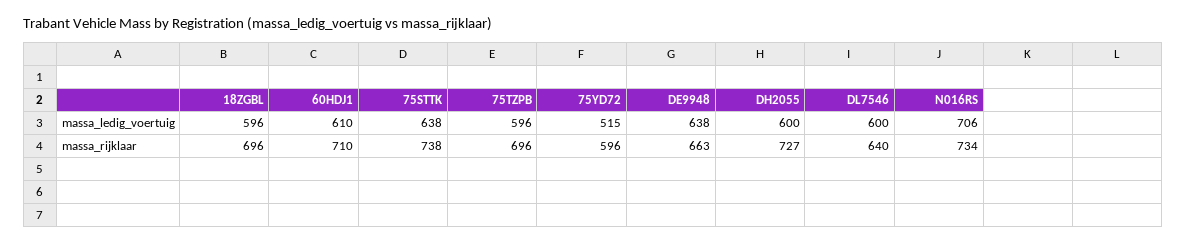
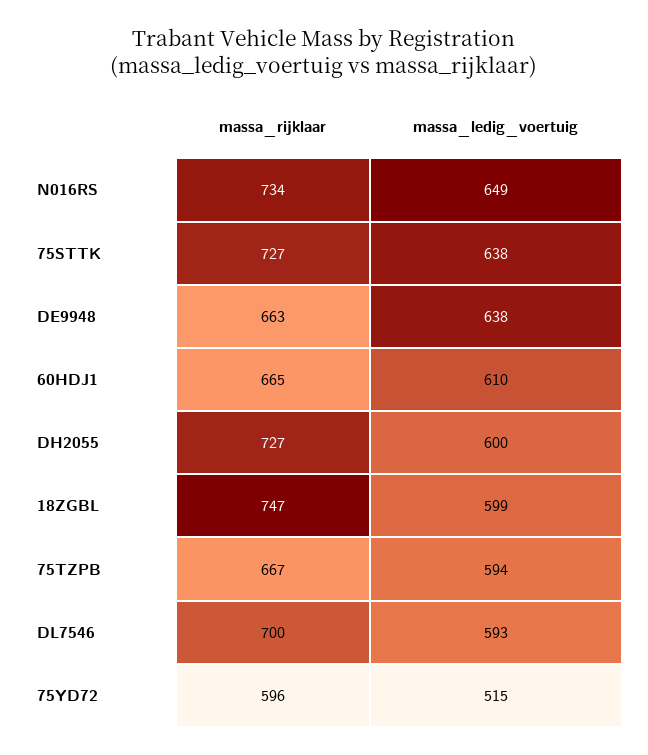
18ZGBL, massa_ledig_voertuig: 596 -> 599
75TZPB, massa_ledig_voertuig: 596 -> 594
DL7546, massa_ledig_voertuig: 600 -> 593
N016RS, massa_ledig_voertuig: 706 -> 649
18ZGBL, massa_rijklaar: 696 -> 747
60HDJ1, massa_rijklaar: 710 -> 665
75STTK, massa_rijklaar: 738 -> 727
75TZPB, massa_rijklaar: 696 -> 667
DL7546, massa_rijklaar: 640 -> 700

